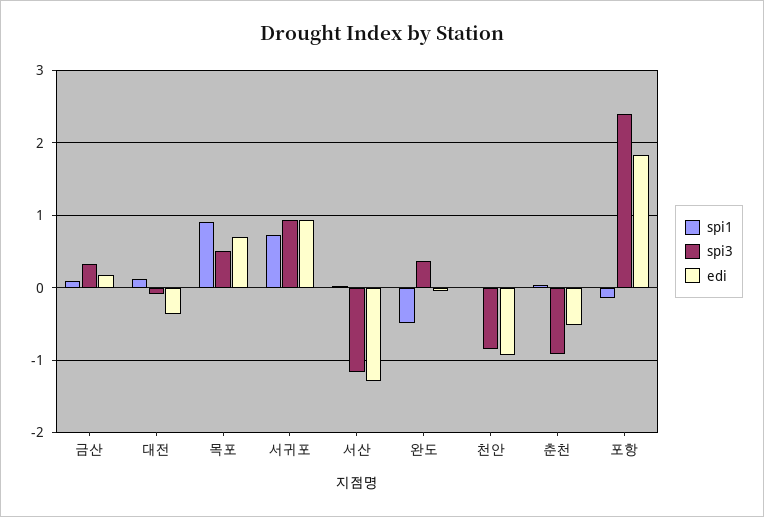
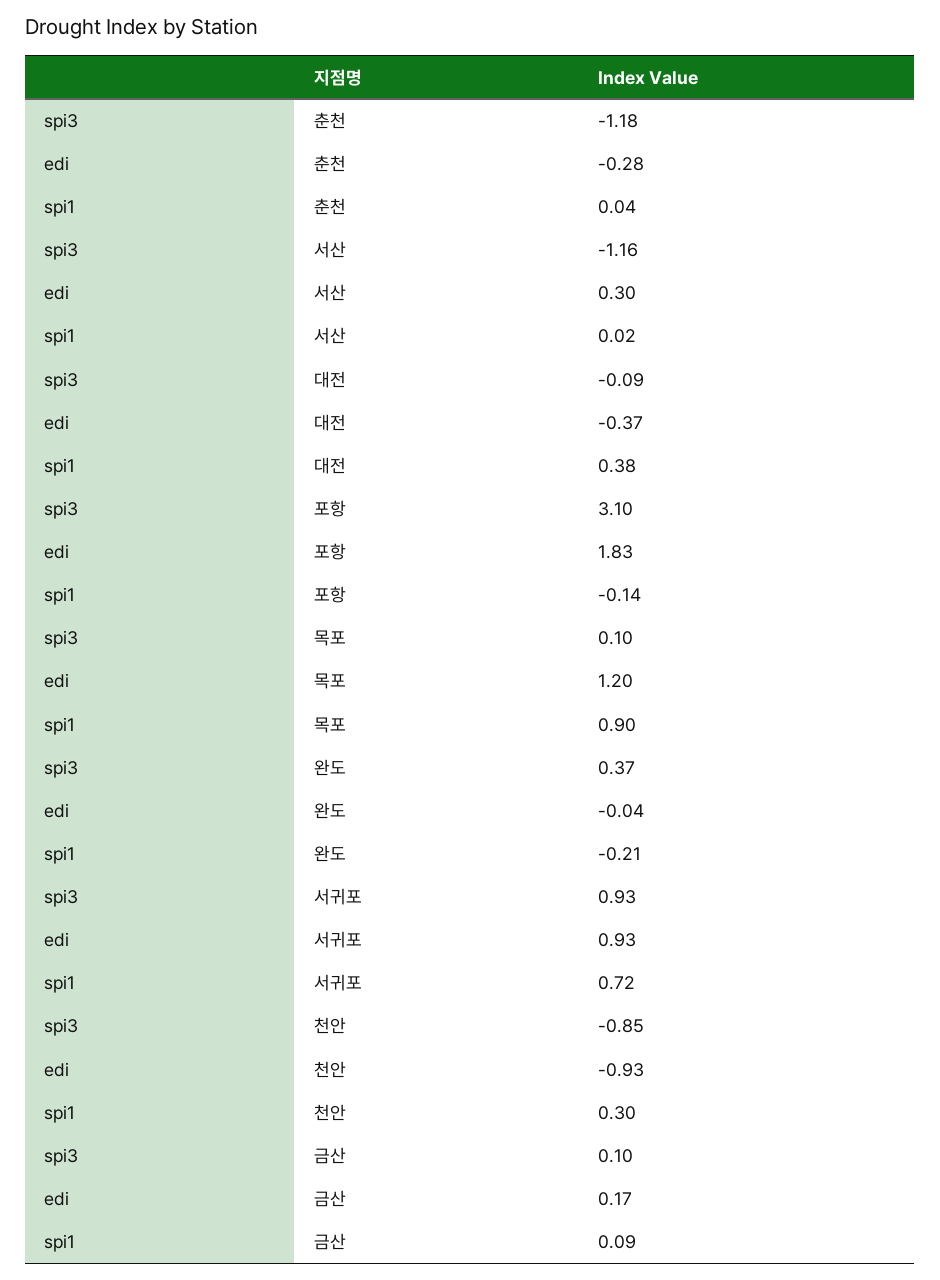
spi3, 금산: 0.3 -> 0.1
spi1, 대전: 0.1 -> 0.38
spi3, 목포: 0.5 -> 0.1
edi, 목포: 0.7 -> 1.2
edi, 서산: -1.3 -> 0.3
spi1, 완도: -0.5 -> -0.21
spi1, 천안: 0 -> 0.3
spi3, 춘천: -0.9 -> -1.18
edi, 춘천: -0.5 -> -0.28
spi3, 포항: 2.4 -> 3.1

